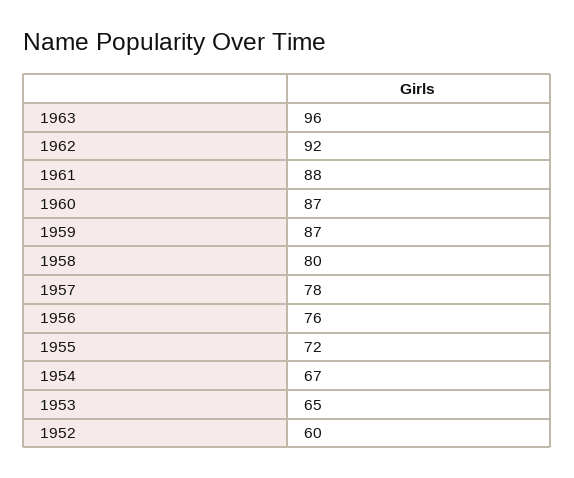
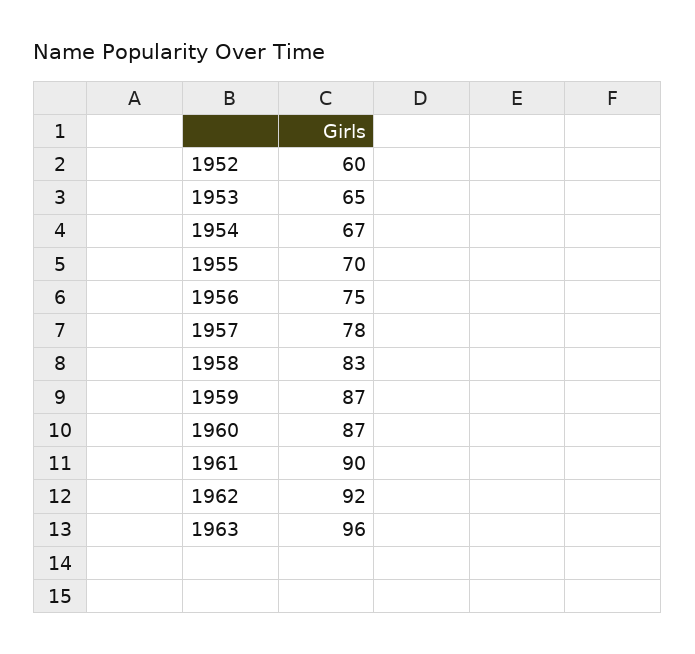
1961: 88 -> 90
1958: 80 -> 83
1956: 76 -> 75
1955: 72 -> 70

